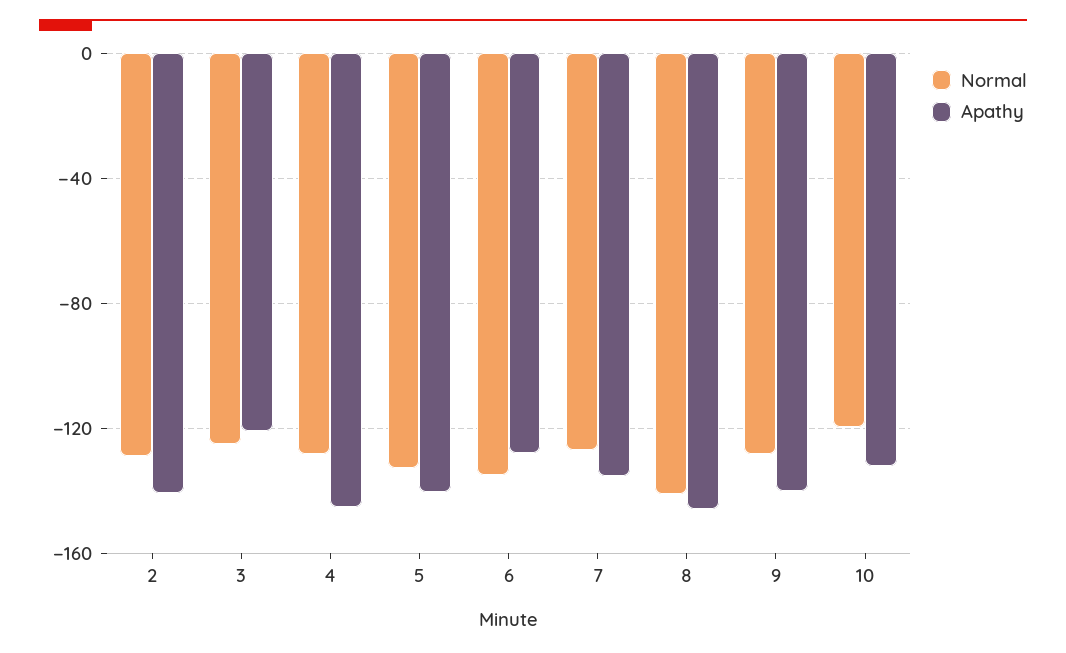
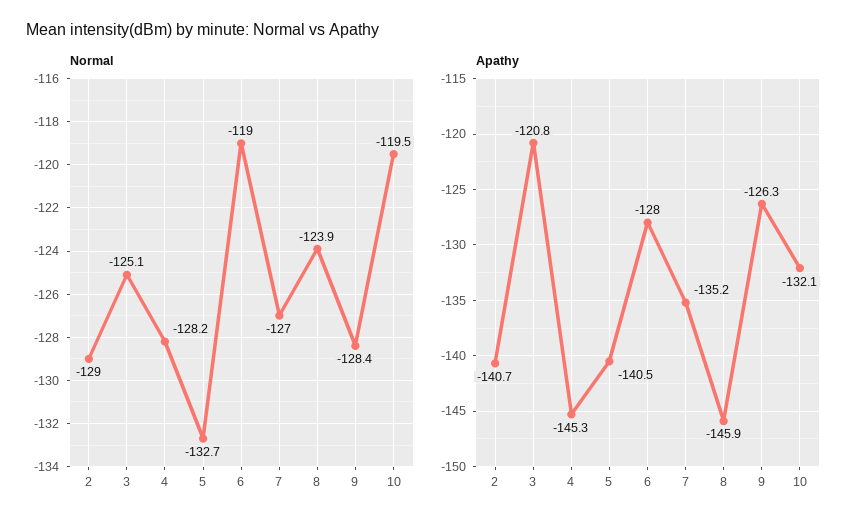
Normal, 6: -135 -> -119
Normal, 8: -140 -> -123.9
Apathy, 9: -140 -> -126.3

